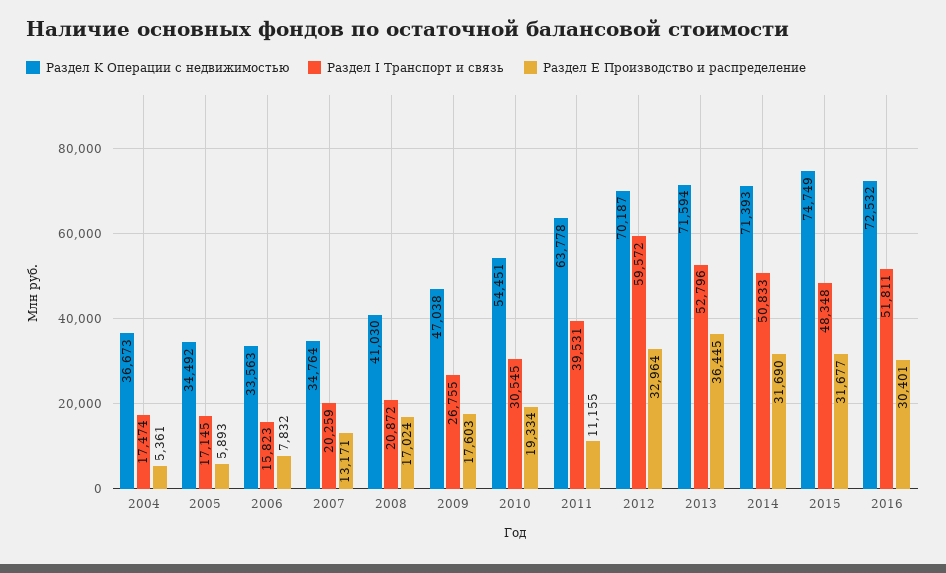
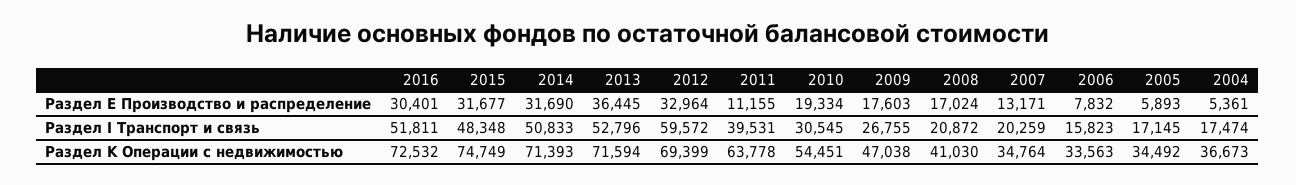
Раздел K Операции с недвижимостью, 2012: 70187 -> 69399

